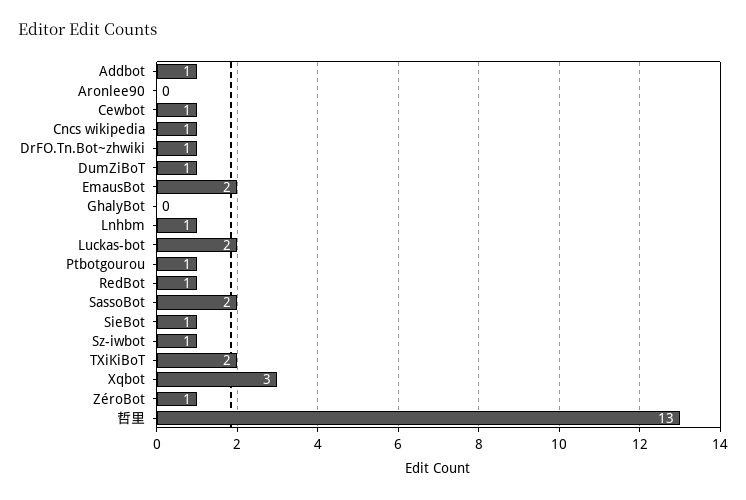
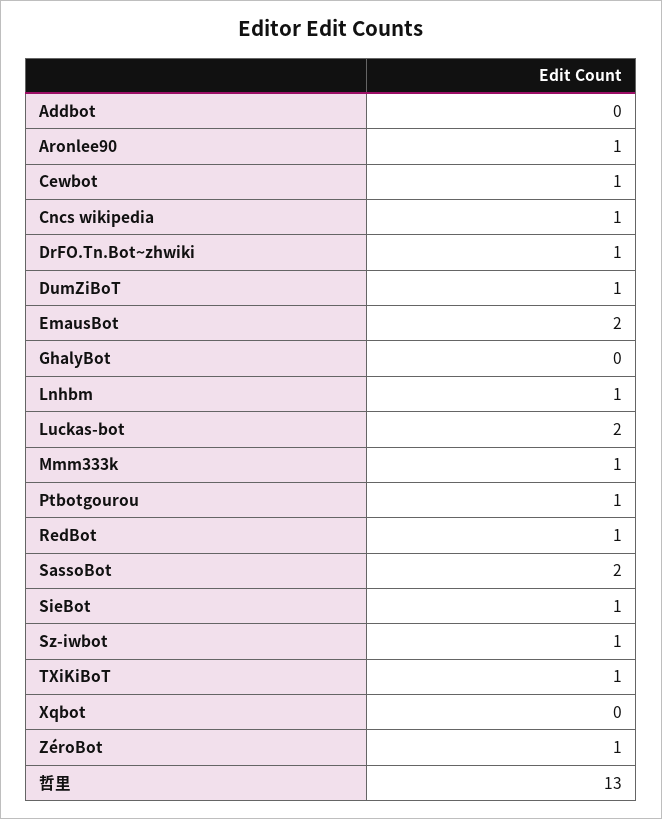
Addbot: 1 -> 0
Aronlee90: 0 -> 1
TXiKiBoT: 2 -> 1
Xqbot: 3 -> 0
Mmm333k: none -> 1

